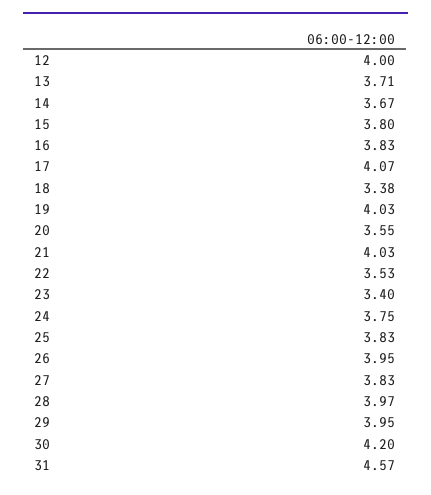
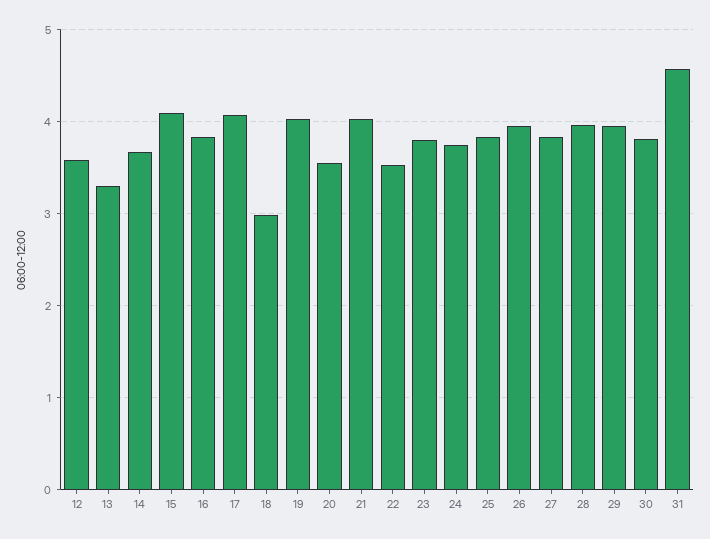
12: 4 -> 3.6
13: 3.71 -> 3.3
15: 3.8 -> 4.1
18: 3.38 -> 3
23: 3.4 -> 3.8
30: 4.2 -> 3.8

